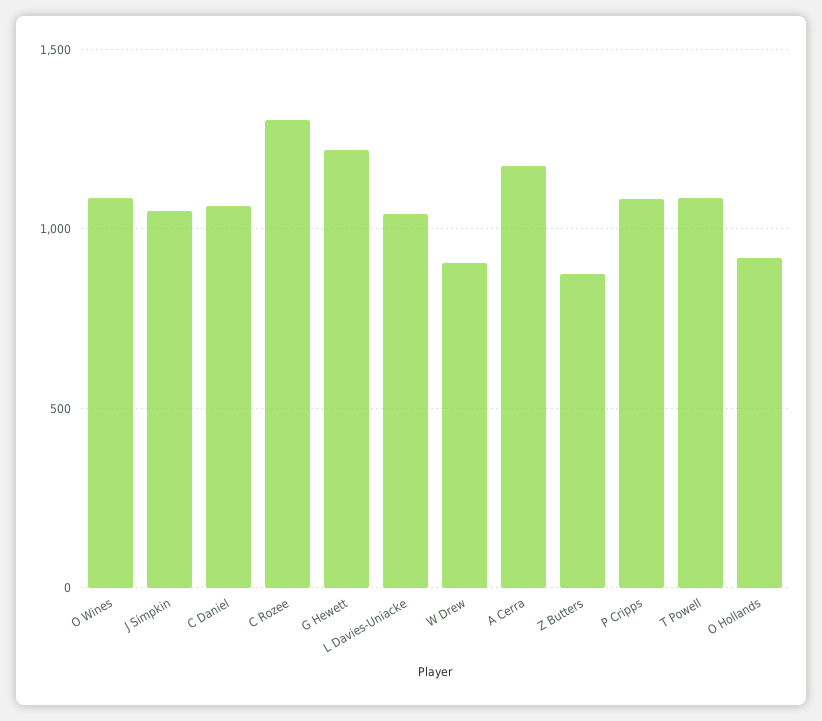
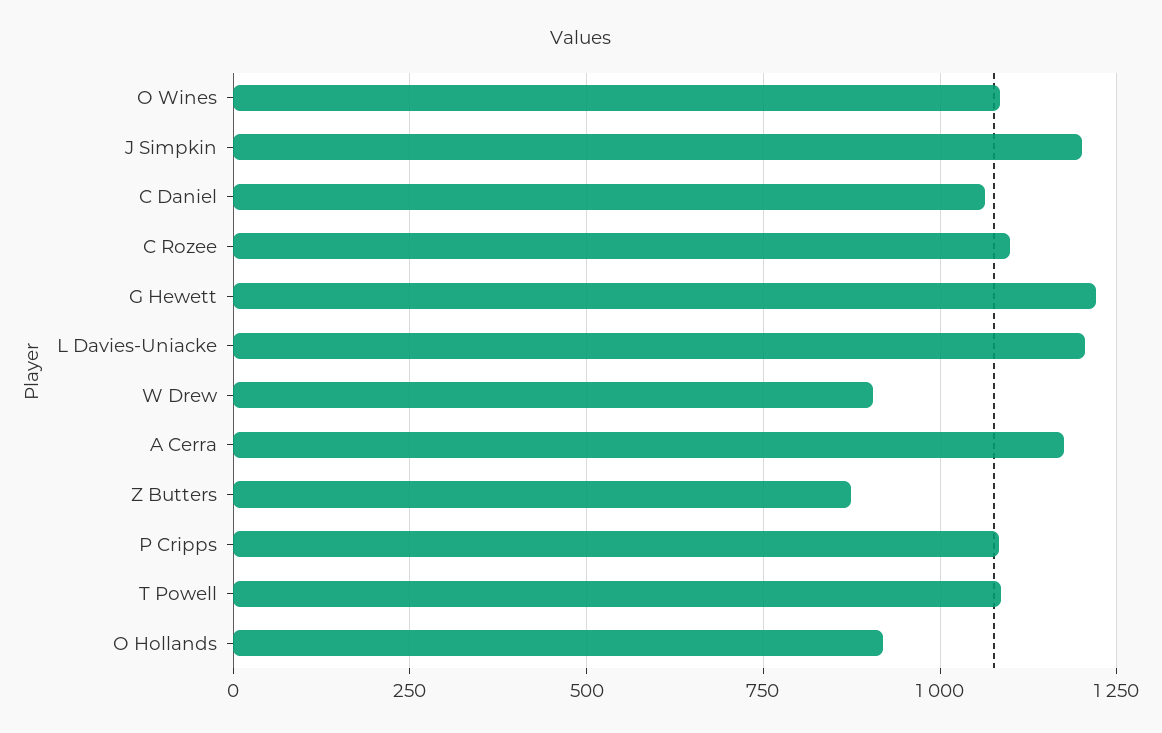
J Simpkin: 1050 -> 1200
C Rozee: 1300 -> 1100
L Davies-Uniacke: 1050 -> 1200

